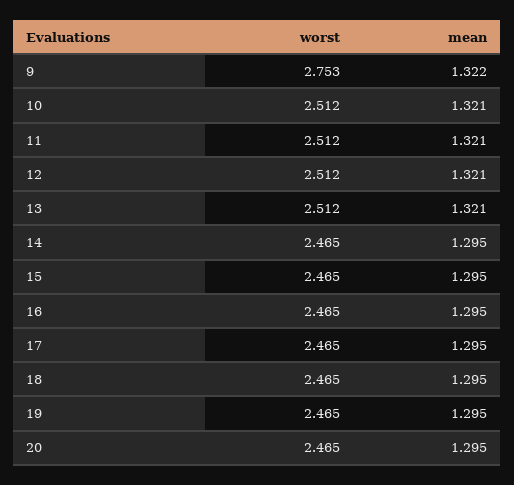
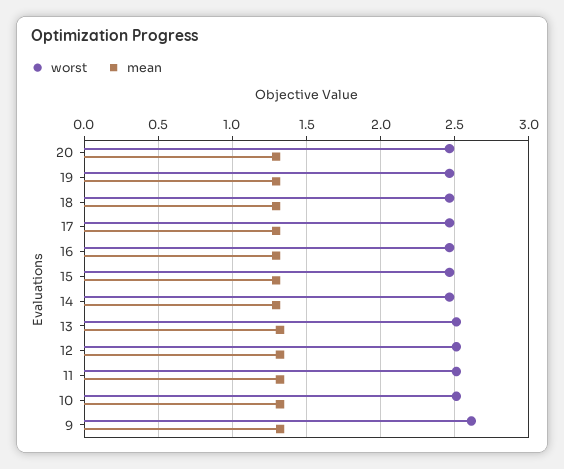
worst, 9: 2.753 -> 2.6

